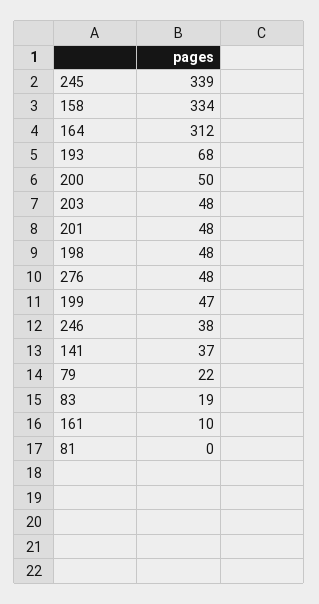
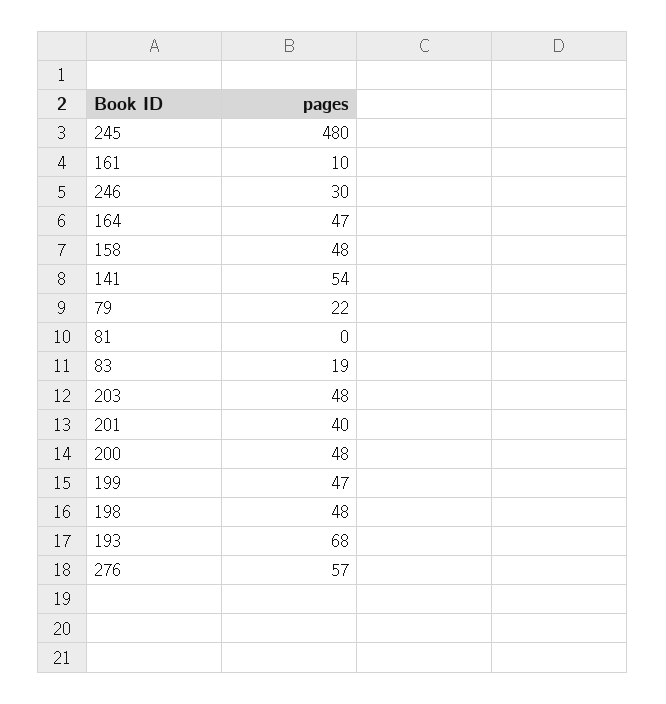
245: 339 -> 480
158: 334 -> 48
164: 312 -> 47
200: 50 -> 48
201: 48 -> 40
276: 48 -> 57
246: 38 -> 30
141: 37 -> 54

